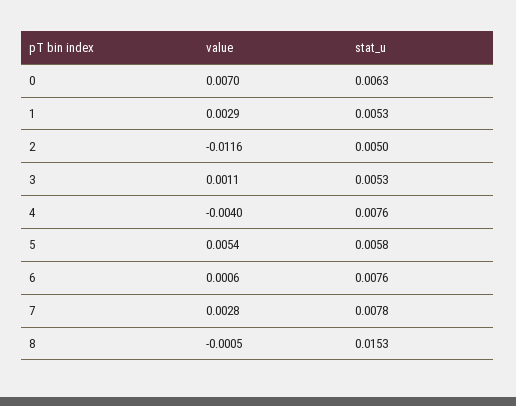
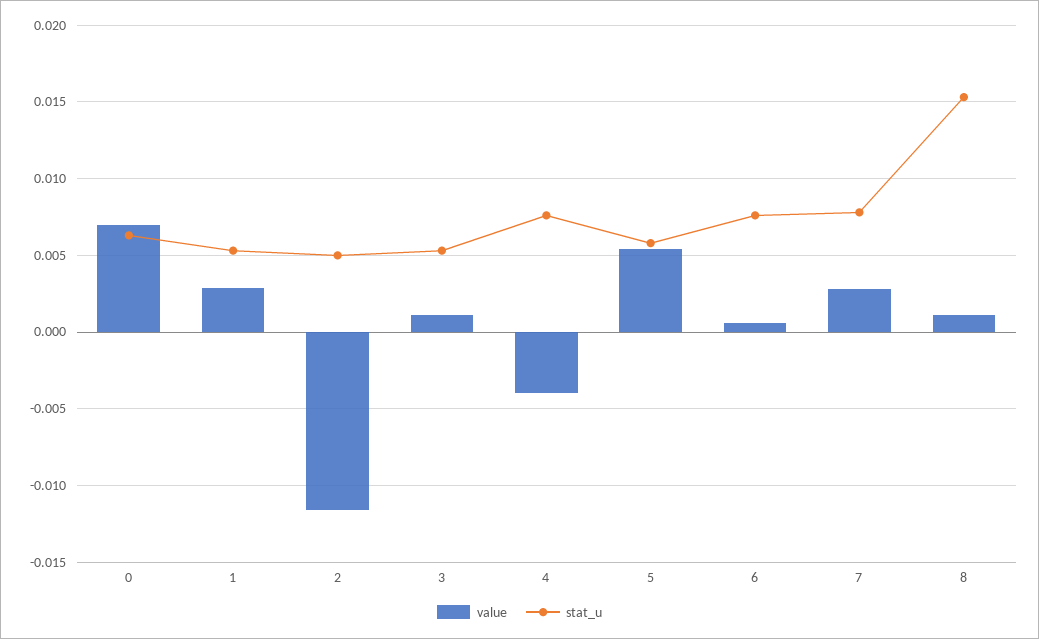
value, 8: -0.0005 -> 0.001

